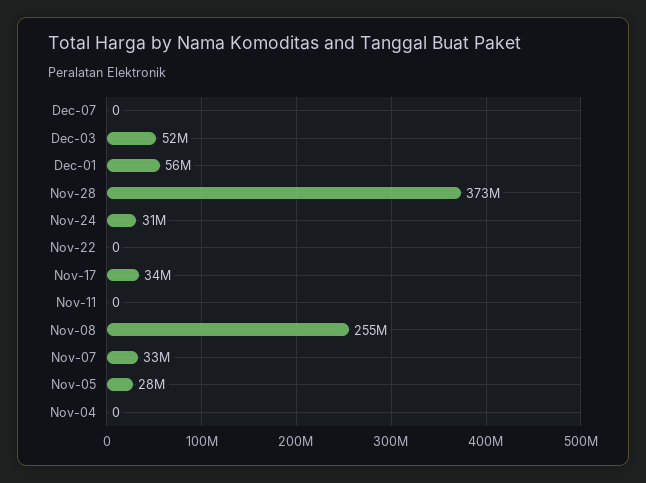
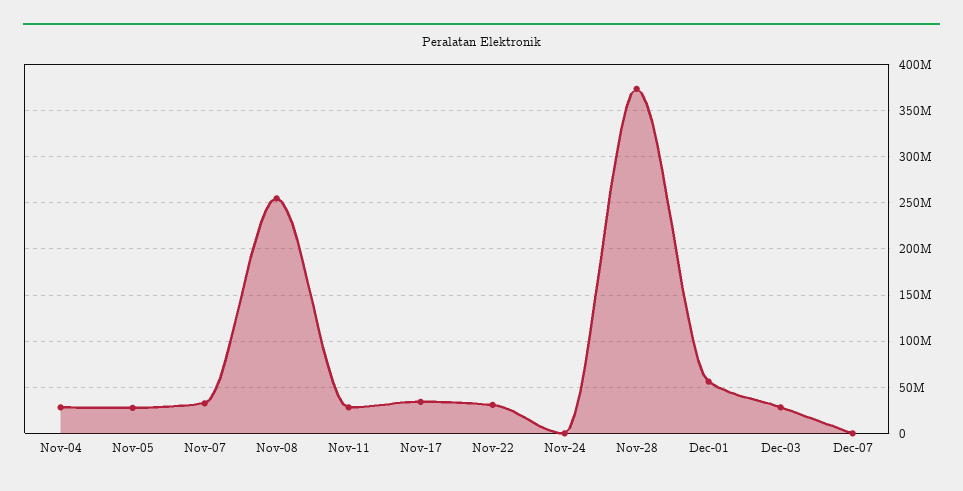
Dec-03: 52000000 -> 30000000
Nov-24: 31000000 -> 0
Nov-22: 0 -> 30000000
Nov-11: 0 -> 30000000
Nov-04: 0 -> 30000000

